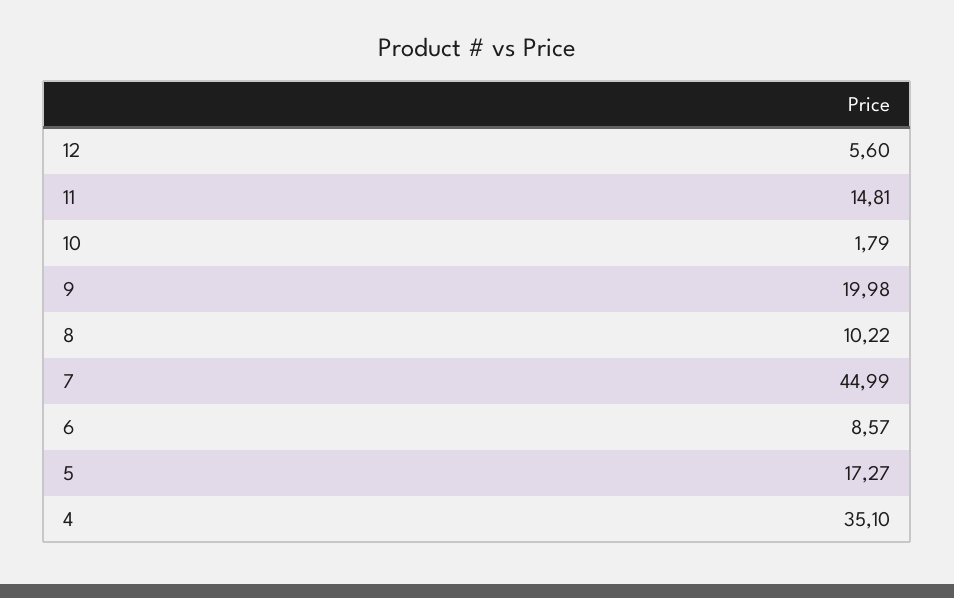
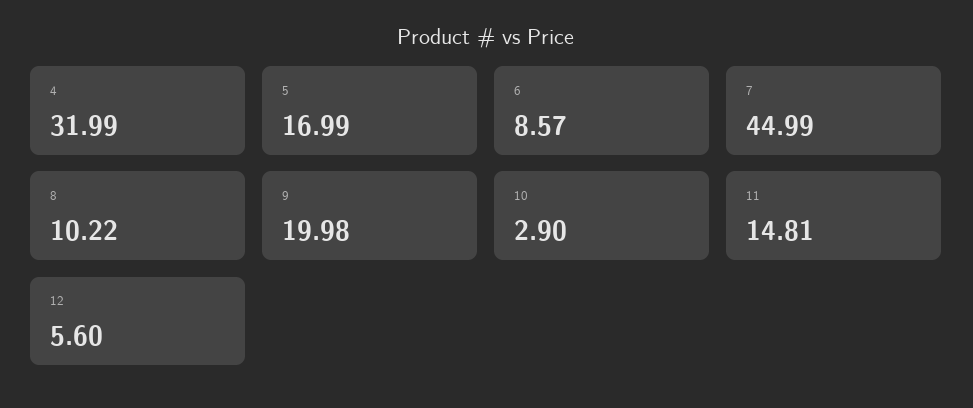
10: 1.79 -> 2.9
5: 17.27 -> 16.99
4: 35.1 -> 31.99

